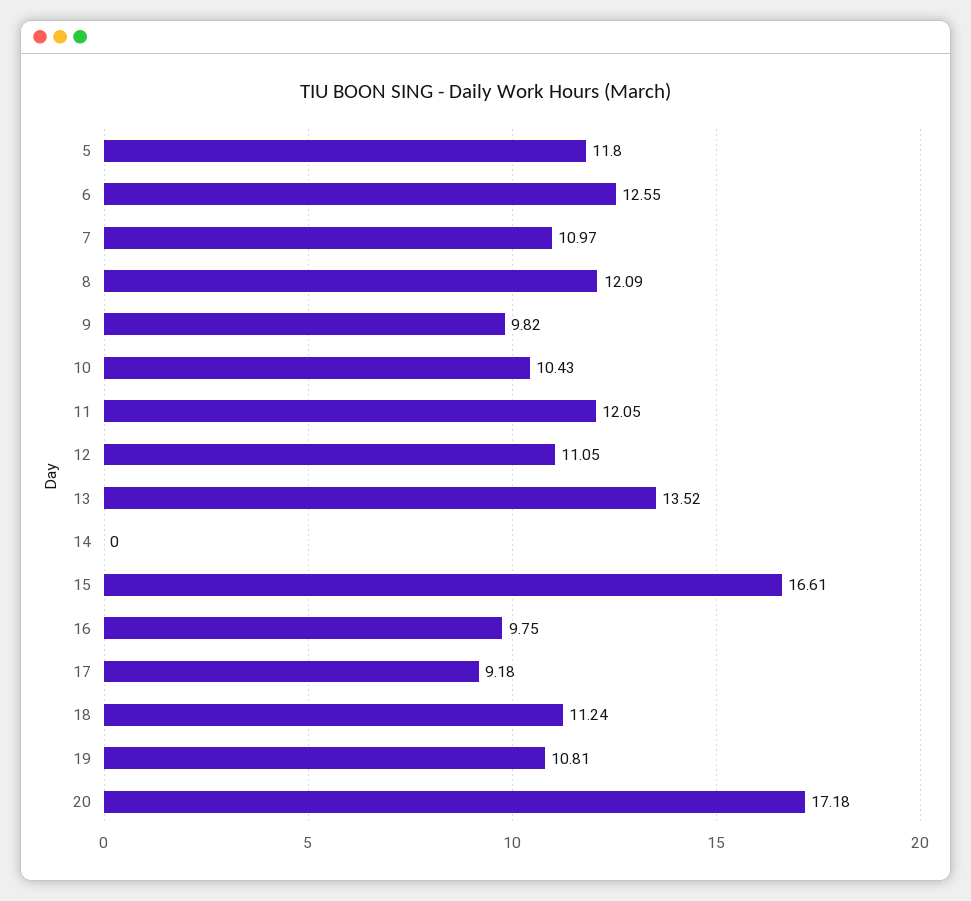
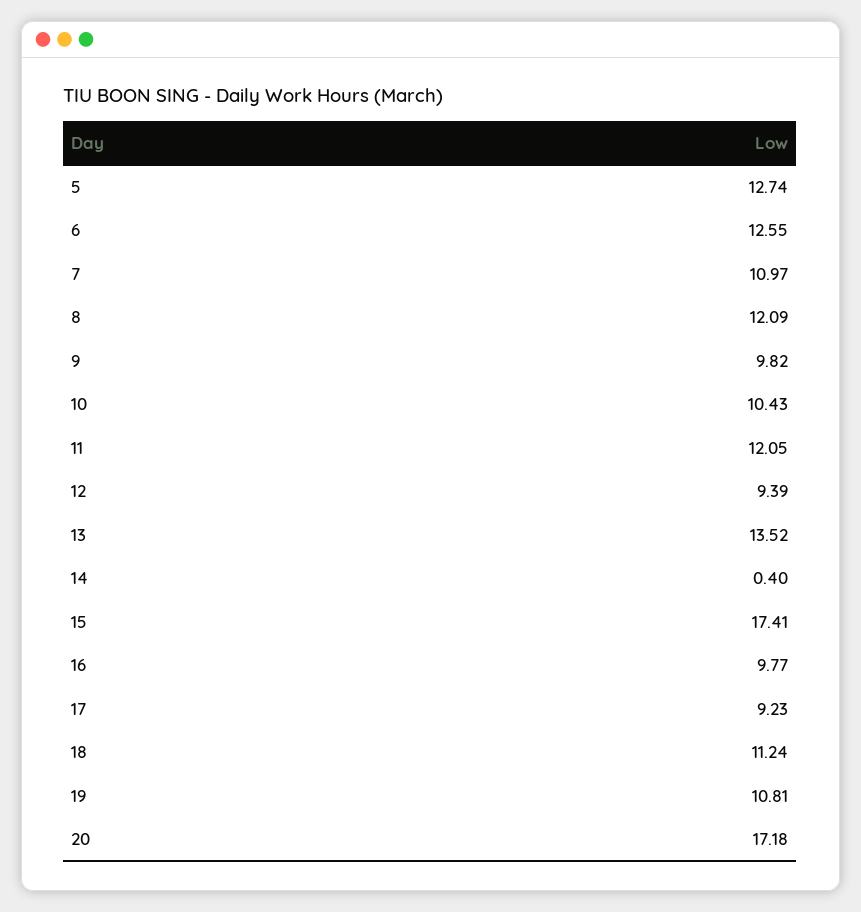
5: 11.8 -> 12.74
12: 11.05 -> 9.39
14: 0 -> 0.4
15: 16.61 -> 17.41
16: 9.75 -> 9.77
17: 9.18 -> 9.23

